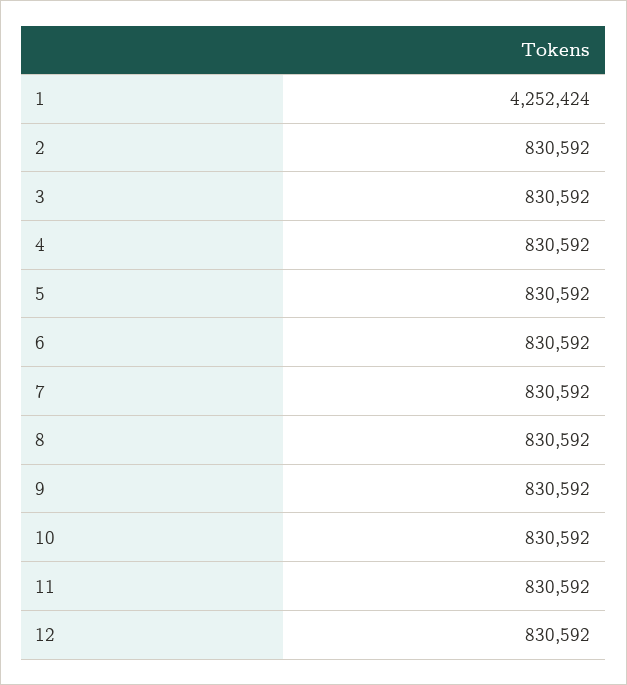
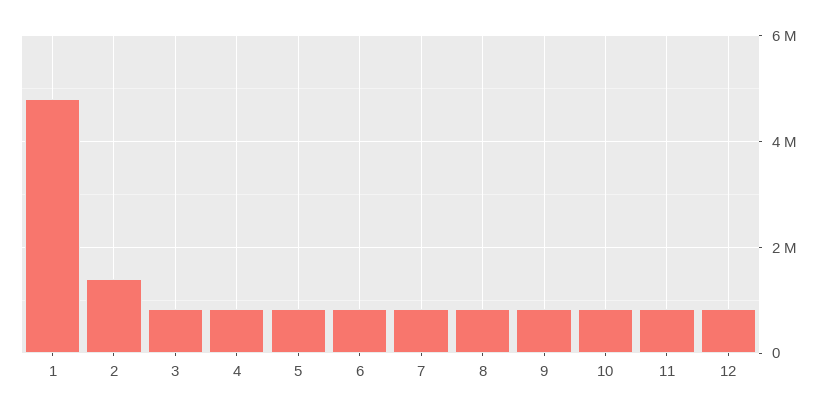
1: 4252424 -> 4800000
2: 830592 -> 1400000

